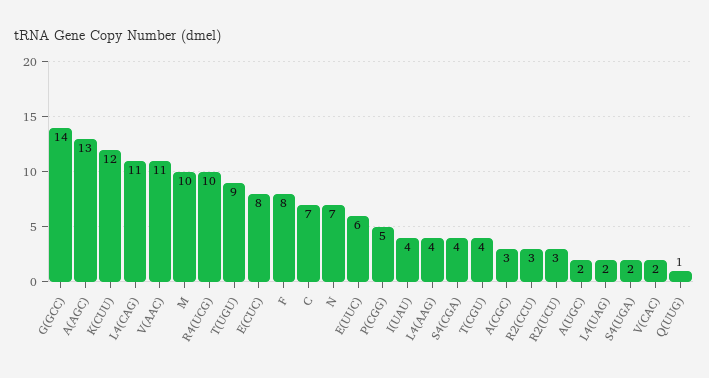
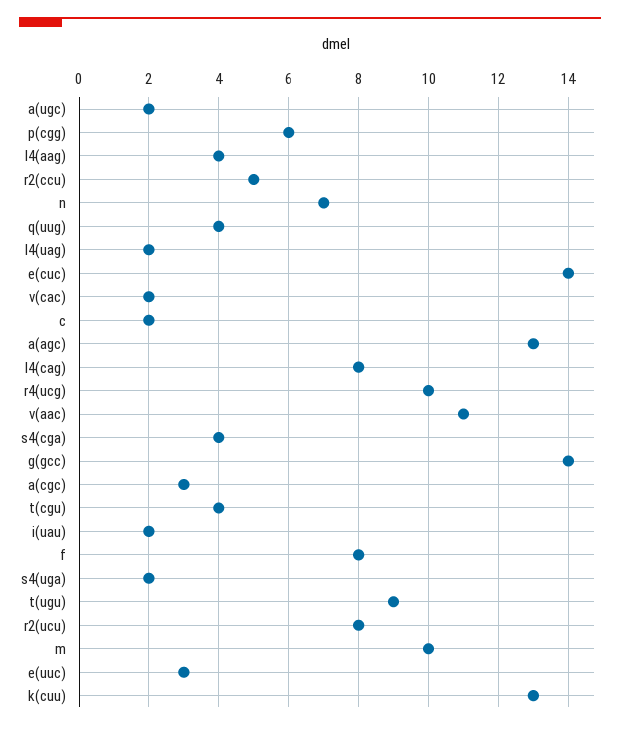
K(CUU): 12 -> 13
L4(CAG): 11 -> 8
E(CUC): 8 -> 14
C: 7 -> 2
E(UUC): 6 -> 3
P(CGG): 5 -> 6
I(UAU): 4 -> 2
R2(CCU): 3 -> 5
R2(UCU): 3 -> 8
Q(UUG): 1 -> 4

